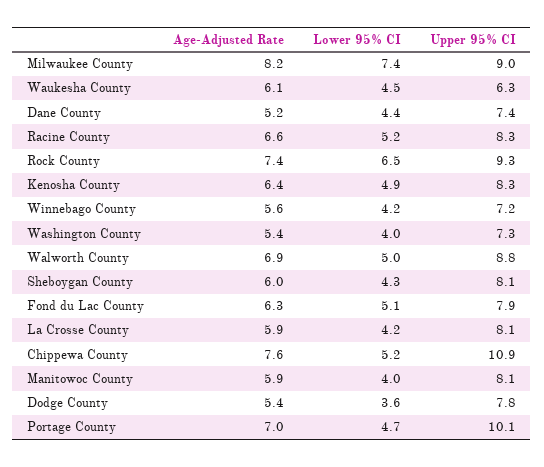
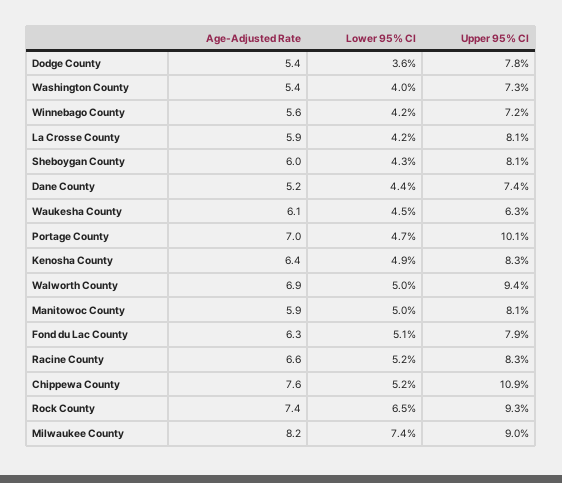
Upper 95% CI, Walworth County: 8.8 -> 9.4
Lower 95% CI, Manitowoc County: 4 -> 5

